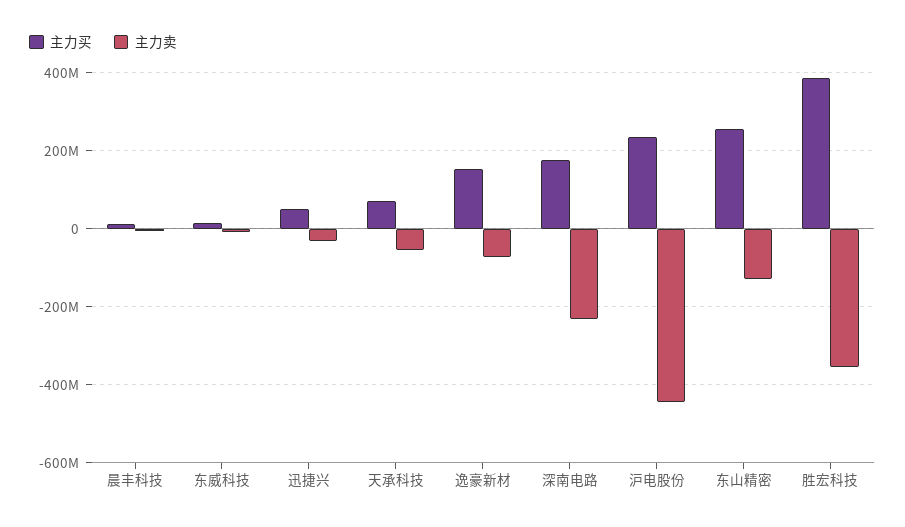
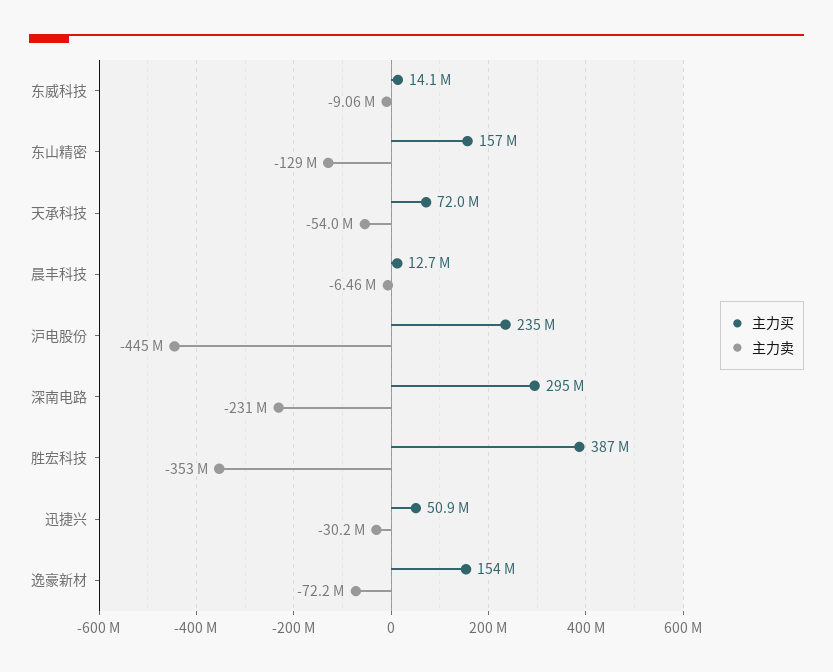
主力买, 深南电路: 180000000 -> 295000000
主力买, 东山精密: 260000000 -> 157000000

